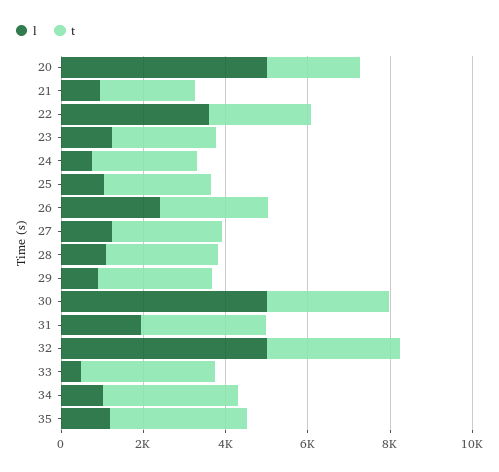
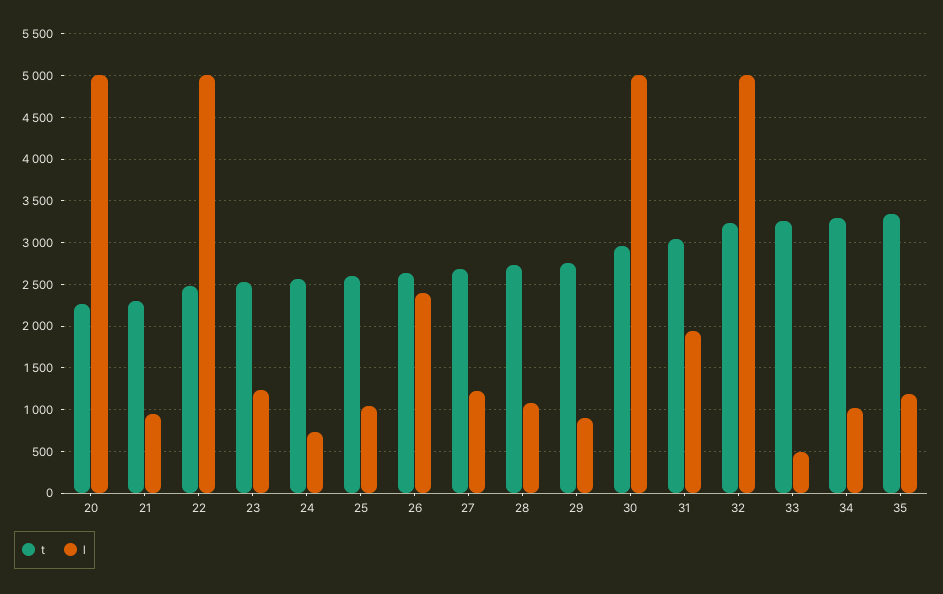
l, 22: 3500 -> 5000

